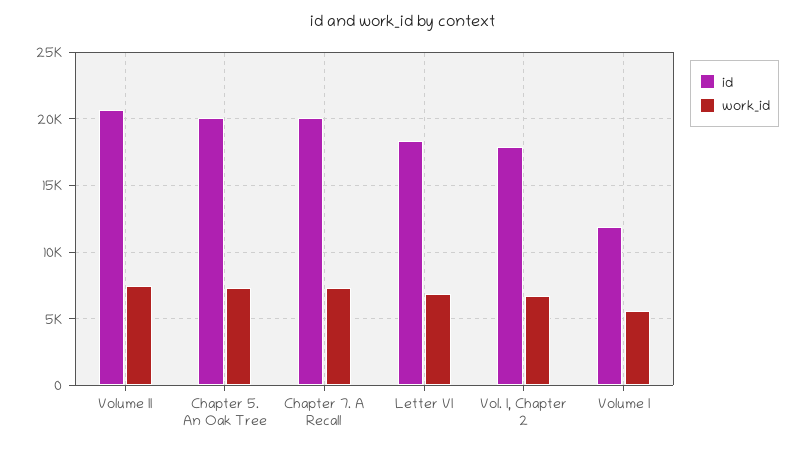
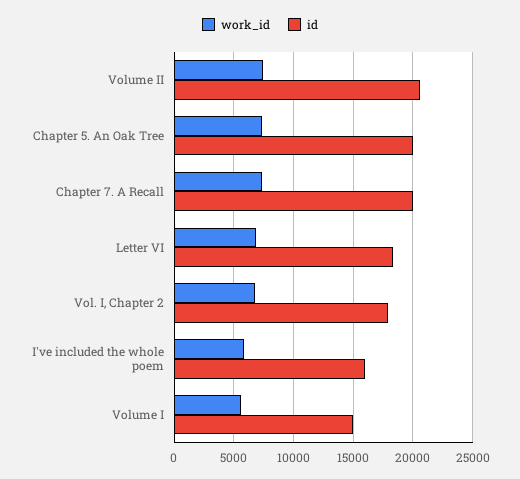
id, Volume I: 12000 -> 15000
work_id, I've included the whole poem: none -> 6000
id, I've included the whole poem: none -> 16000

